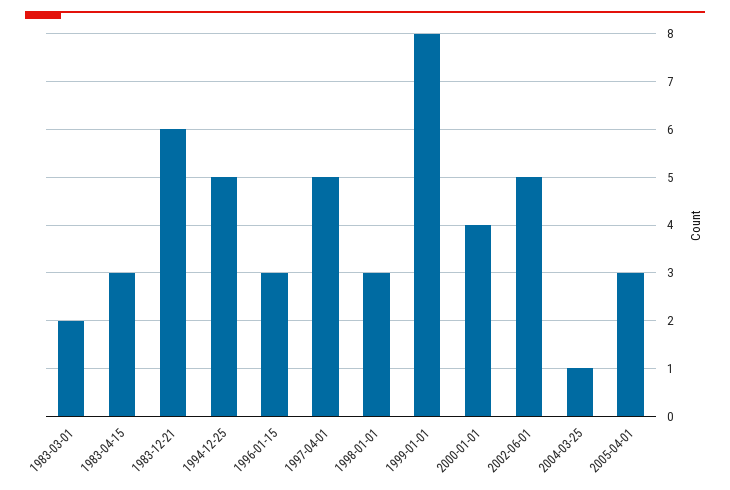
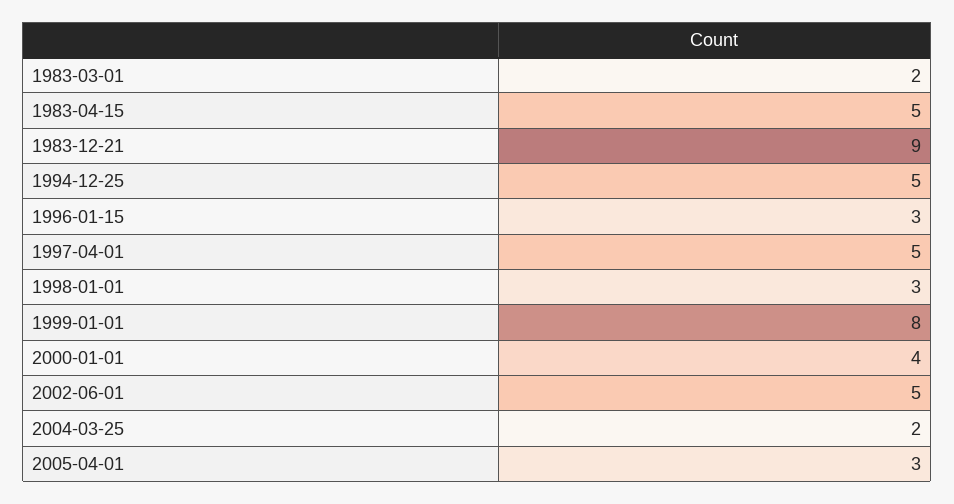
1983-04-15: 3 -> 5
1983-12-21: 6 -> 9
2004-03-25: 1 -> 2

